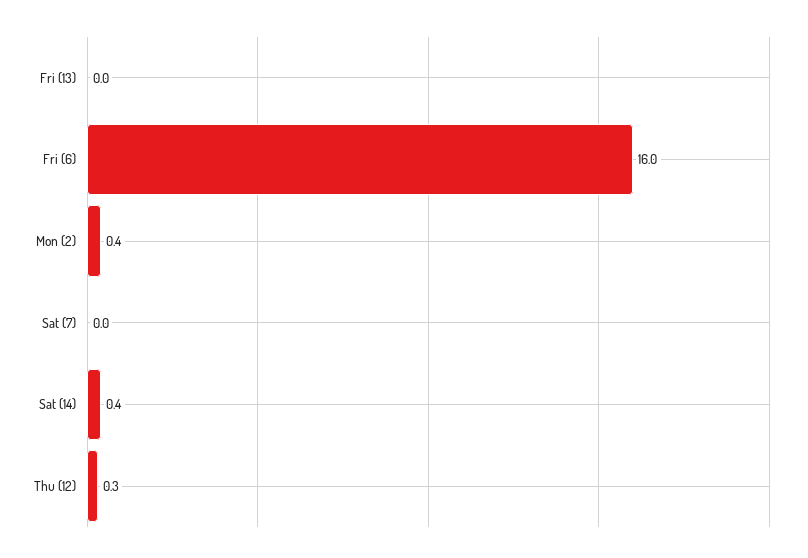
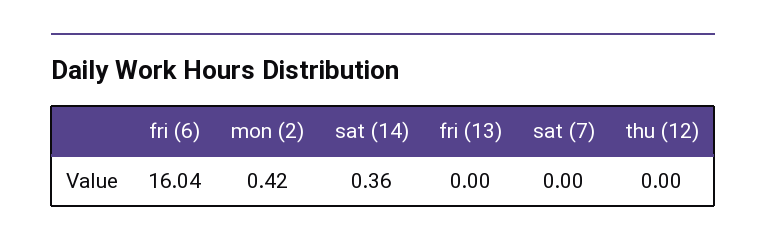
Thu (12): 0.3 -> 0

